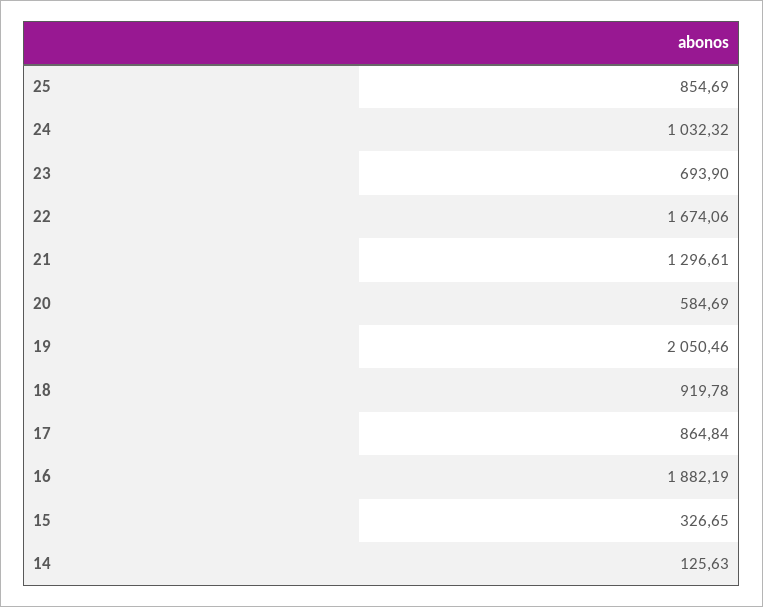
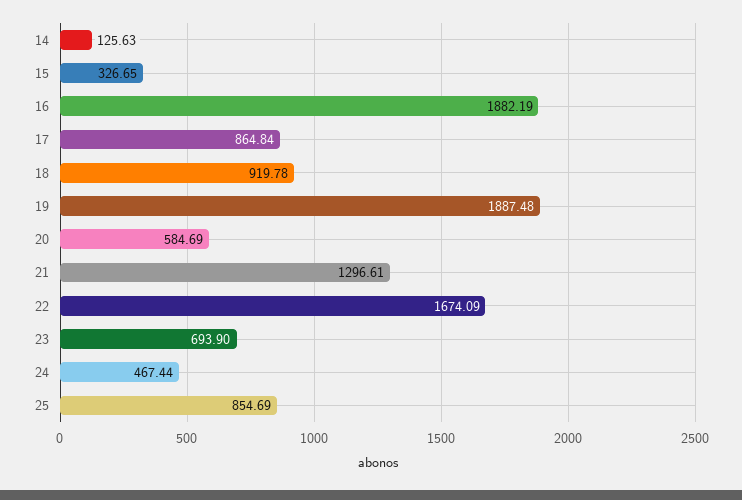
24: 1032.32 -> 467.44
22: 1674.06 -> 1674.09
19: 2050.46 -> 1887.48

